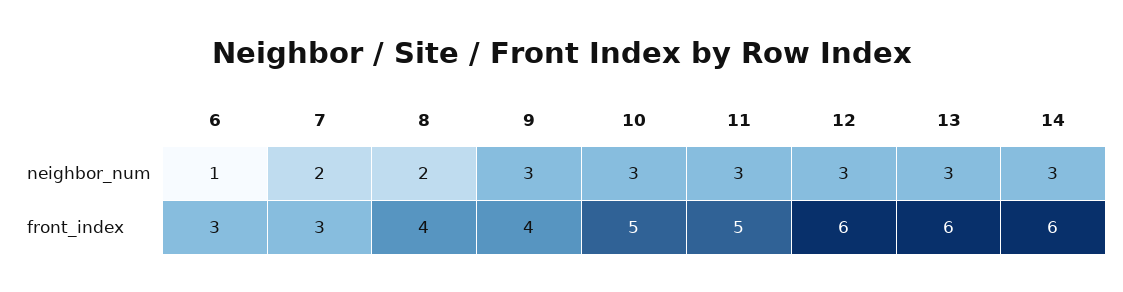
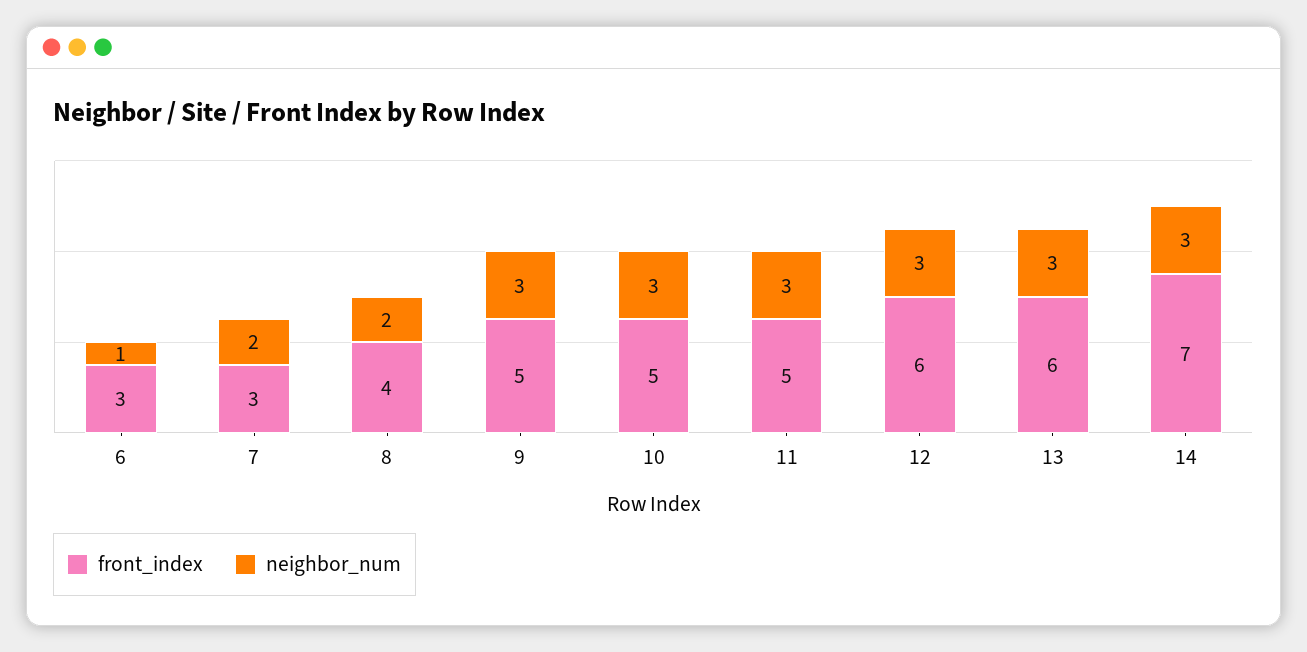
front_index, 9: 4 -> 5
front_index, 14: 6 -> 7

